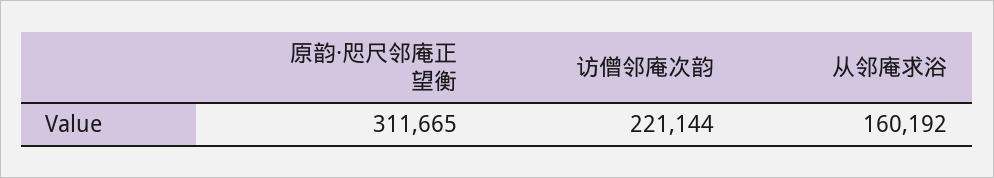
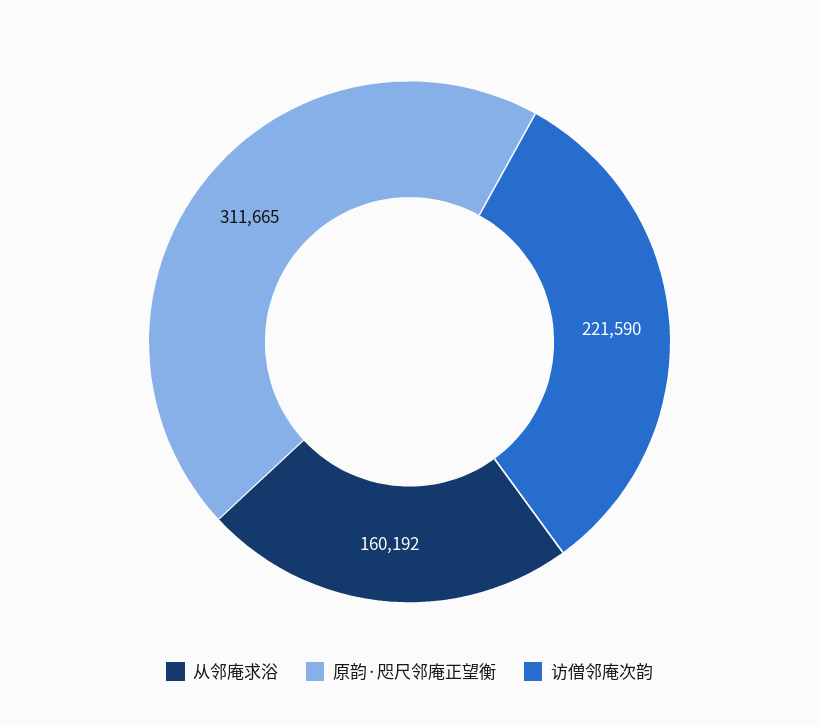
访僧邻庵次韵: 221144 -> 221590

